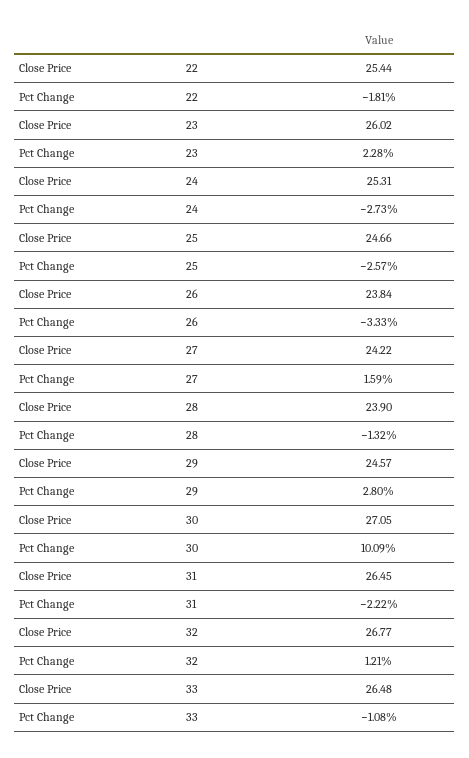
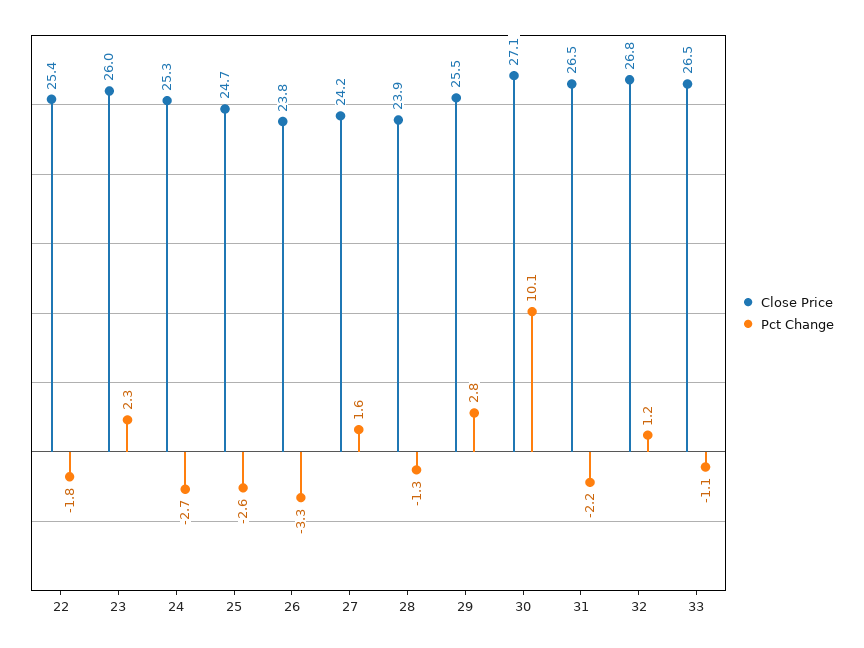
Close Price, 29: 24.57 -> 25.5

